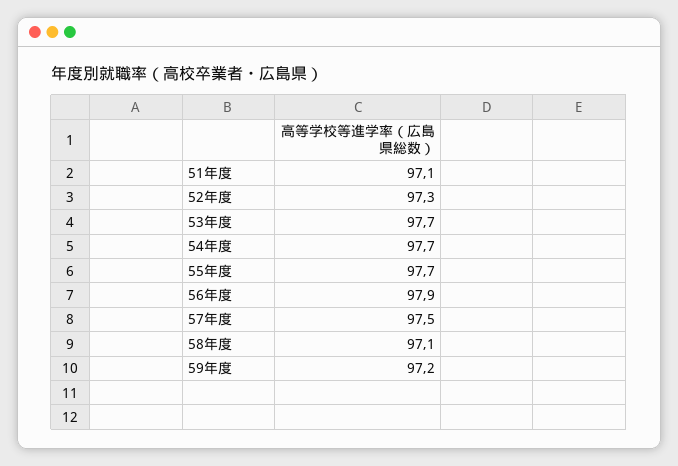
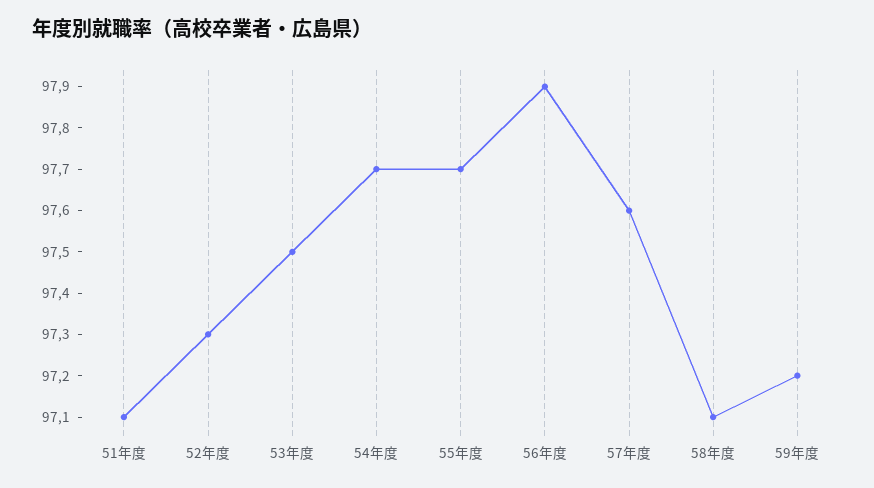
53年度: 97.7 -> 97.5
57年度: 97.5 -> 97.6

